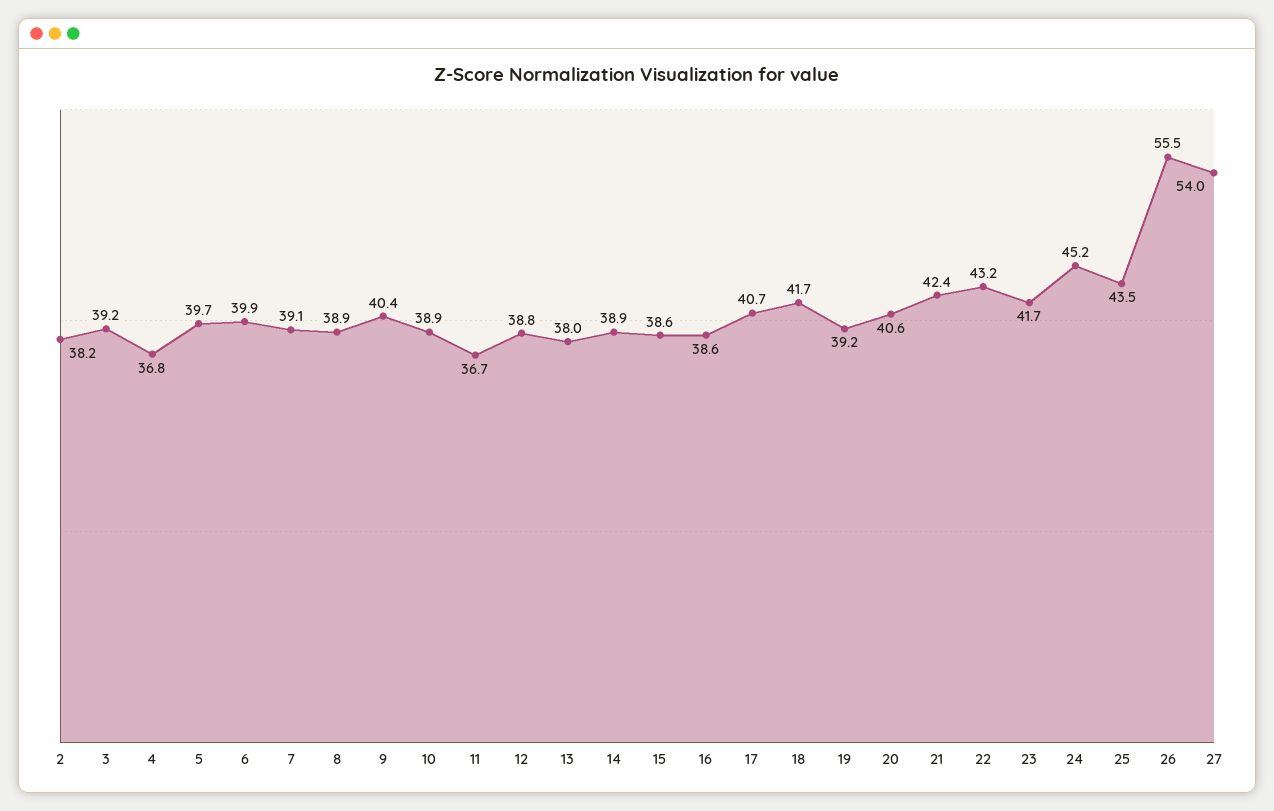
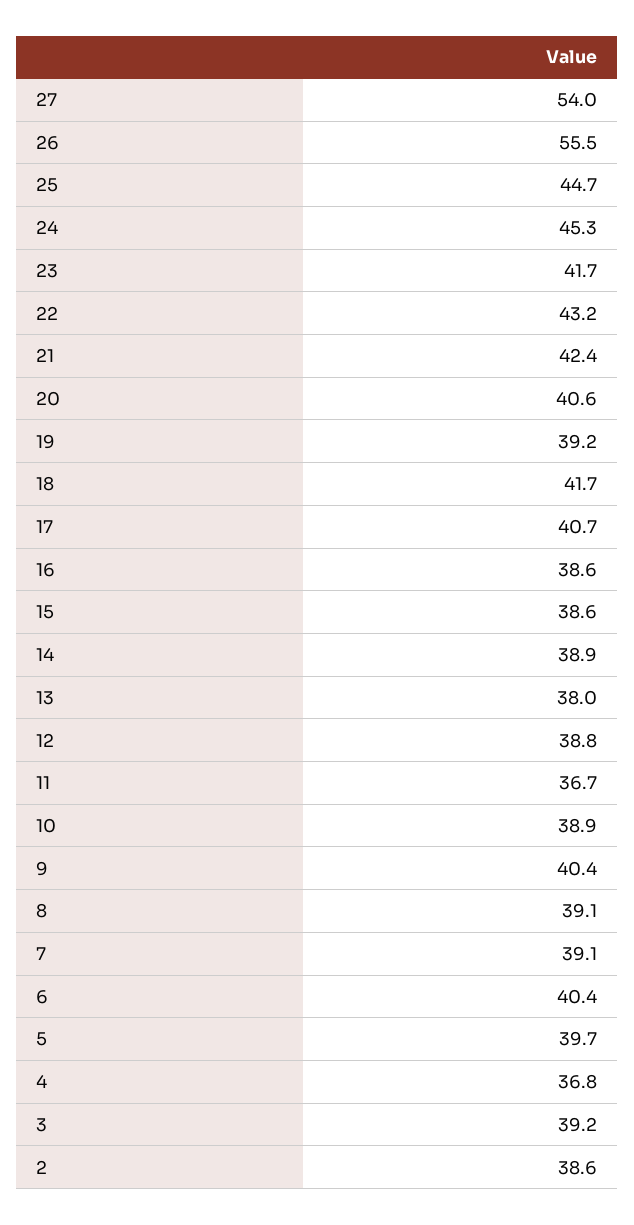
2: 38.2 -> 38.6
6: 39.9 -> 40.4
8: 38.9 -> 39.1
24: 45.2 -> 45.3
25: 43.5 -> 44.7

